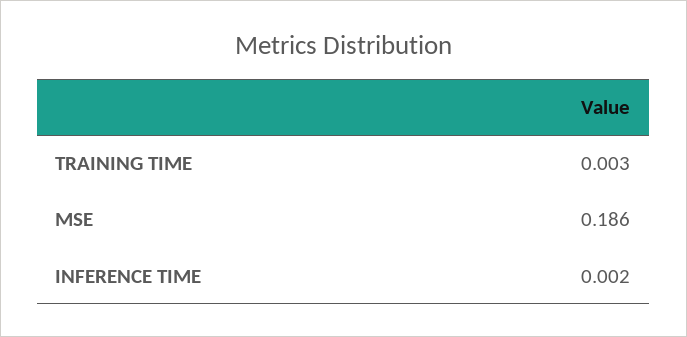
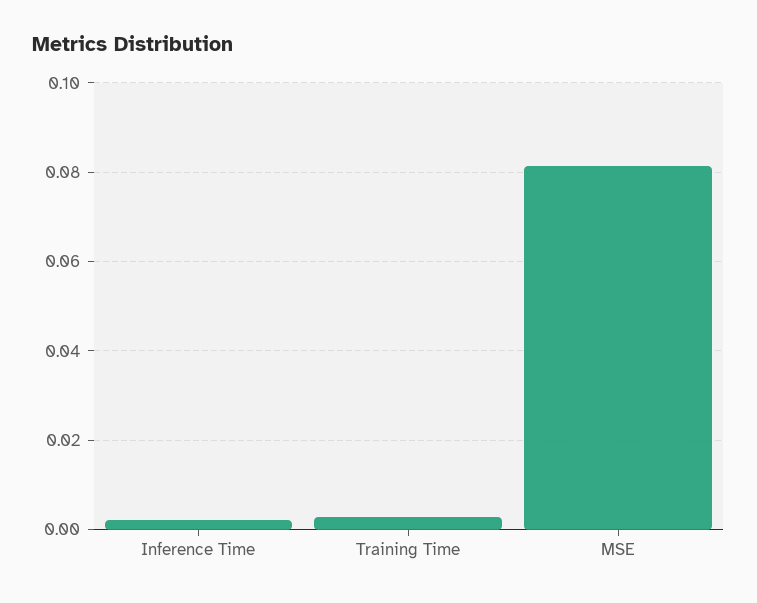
MSE: 0.186 -> 0.082

